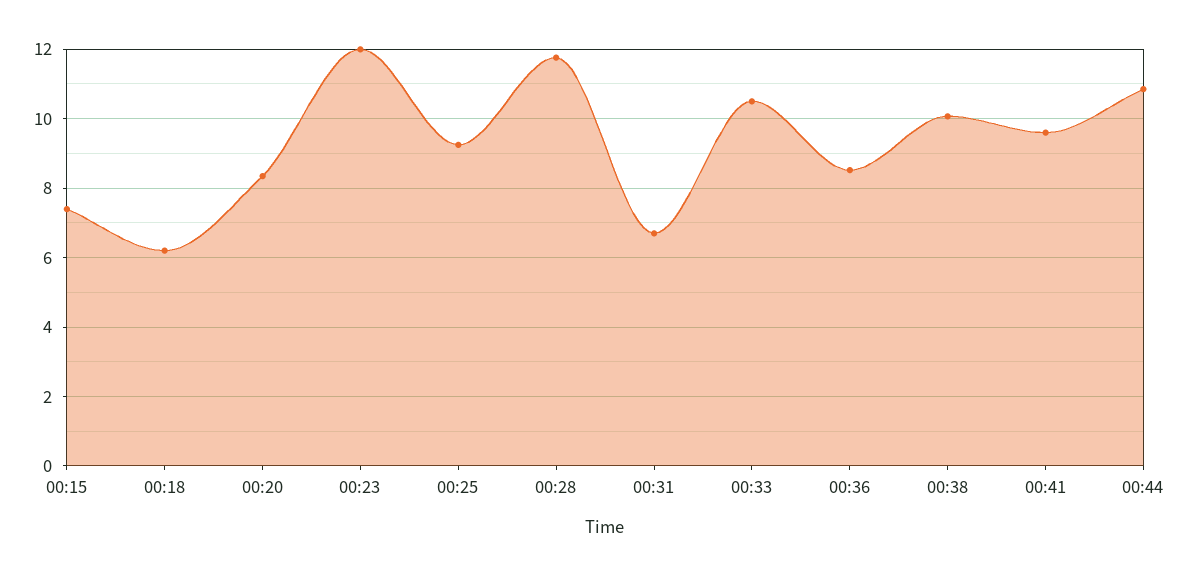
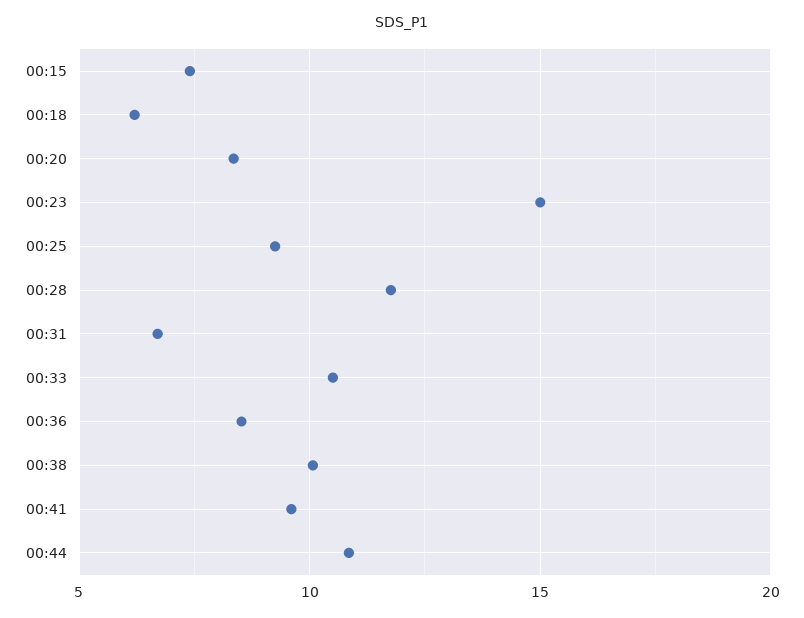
00:23: 12 -> 15

